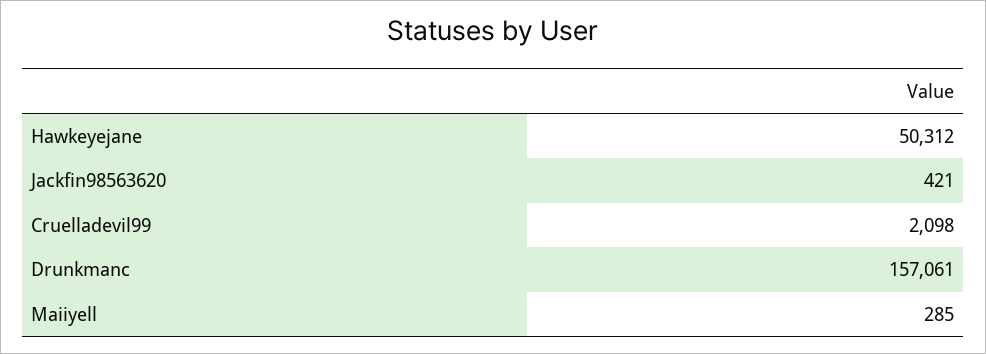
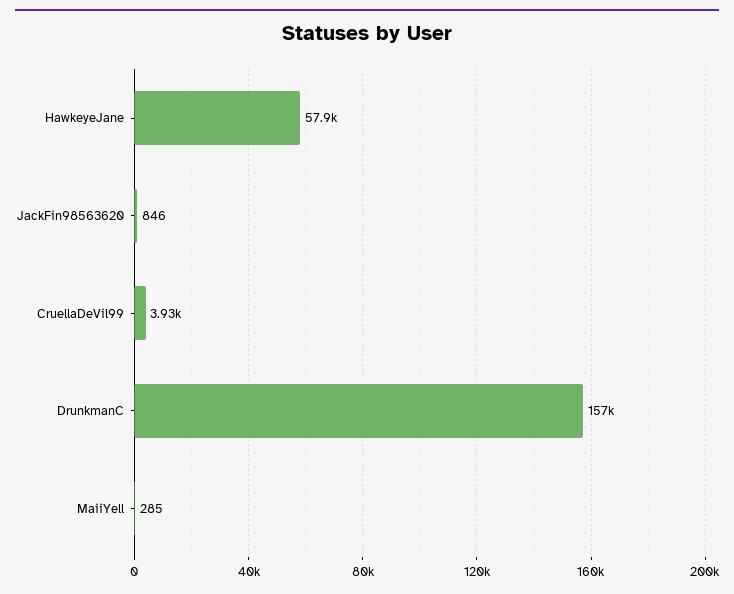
Hawkeyejane: 50312 -> 57900
Jackfin98563620: 421 -> 846
Cruelladevil99: 2098 -> 3930

